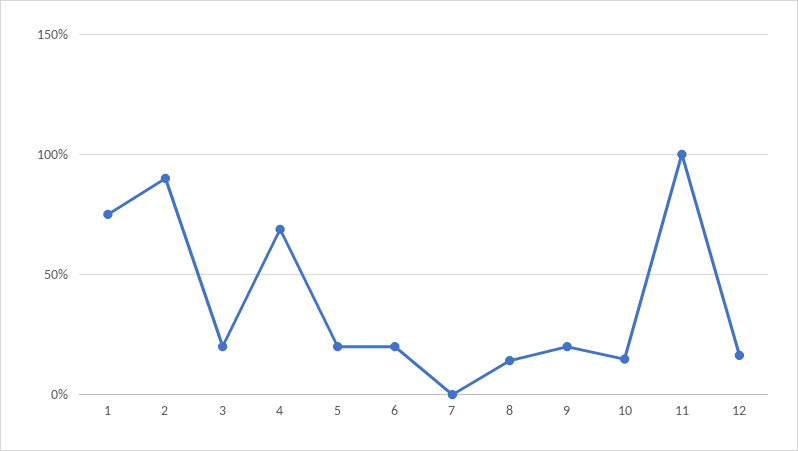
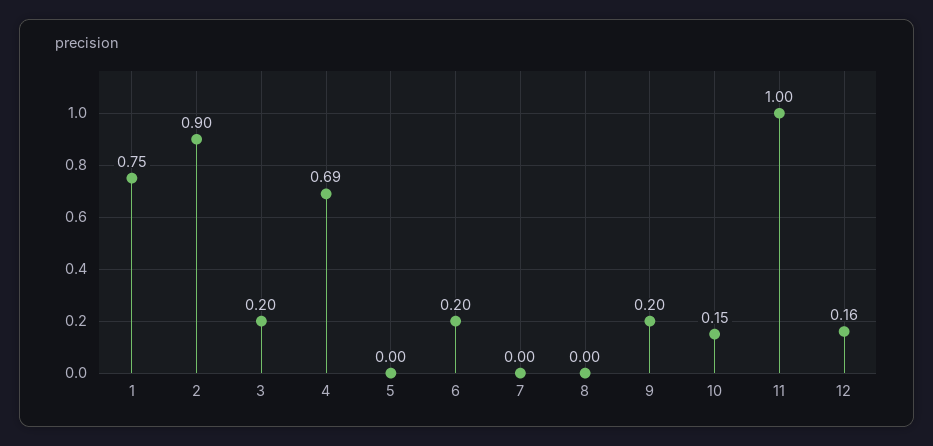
5: 0.2 -> 0
8: 0.15 -> 0

